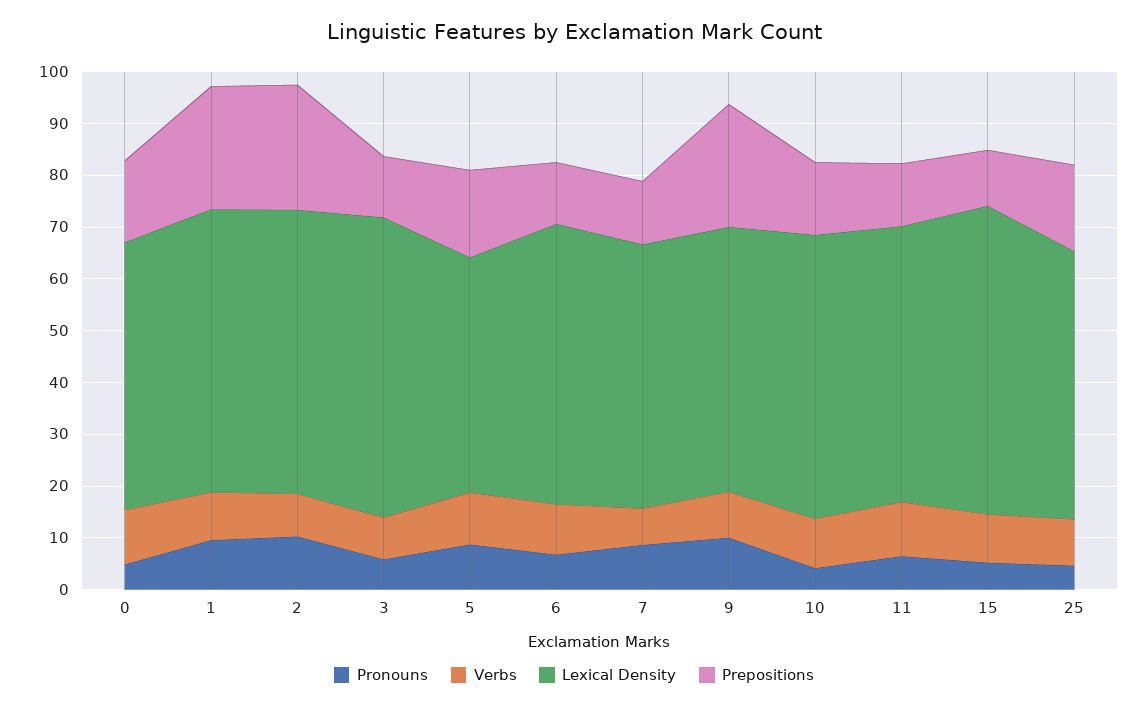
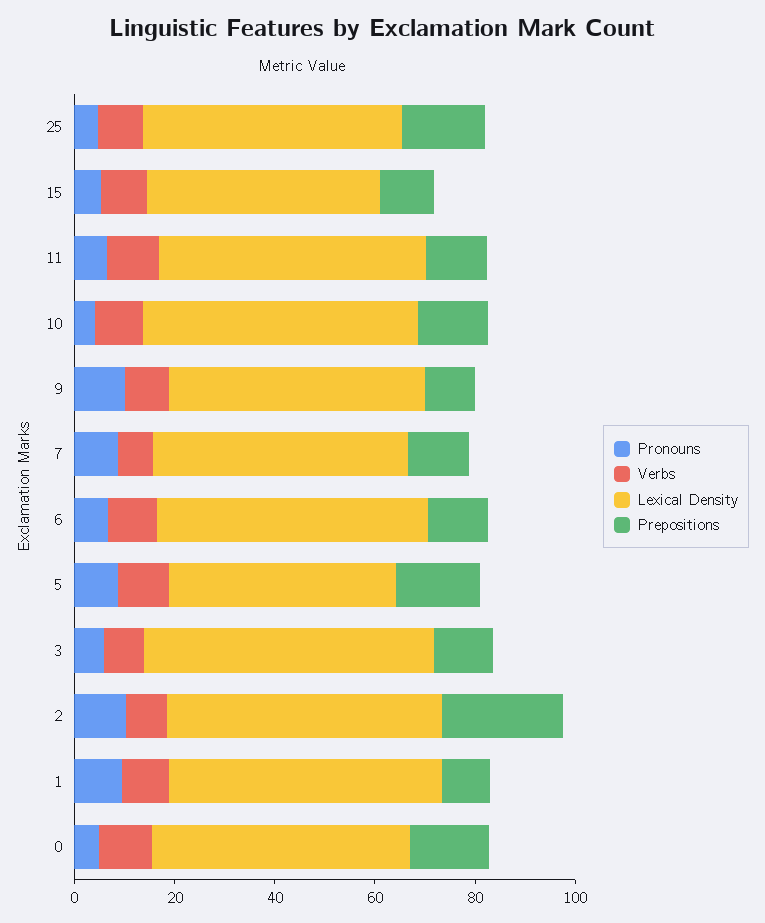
Prepositions, 1: 24 -> 10
Prepositions, 9: 24 -> 10
Lexical Density, 15: 60 -> 45

